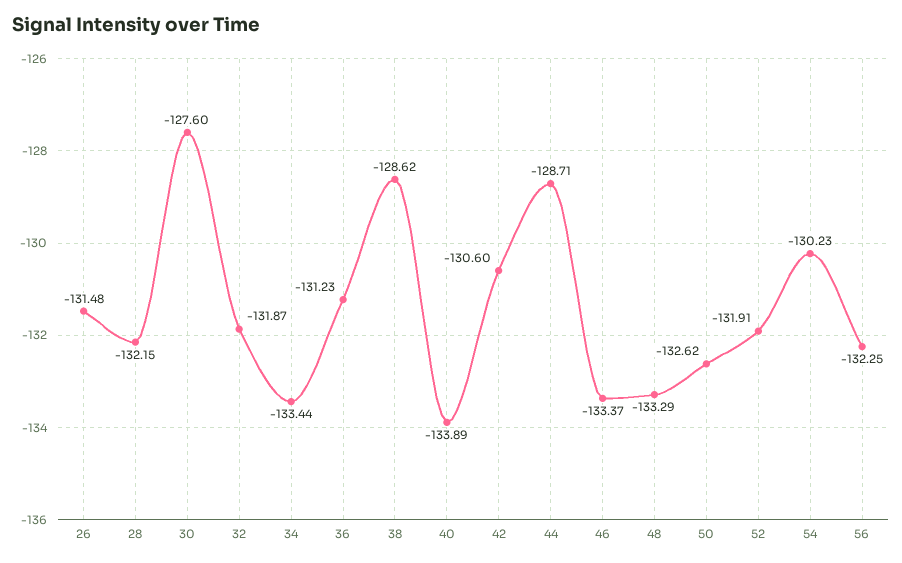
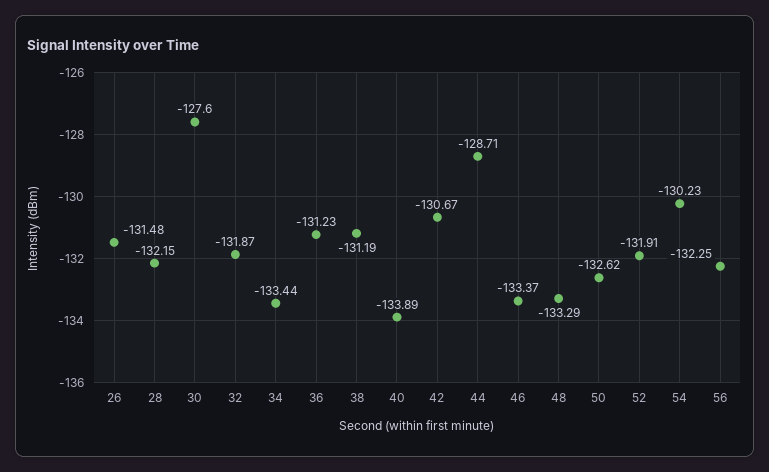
38: -128.62 -> -131.19
42: -130.6 -> -130.67

